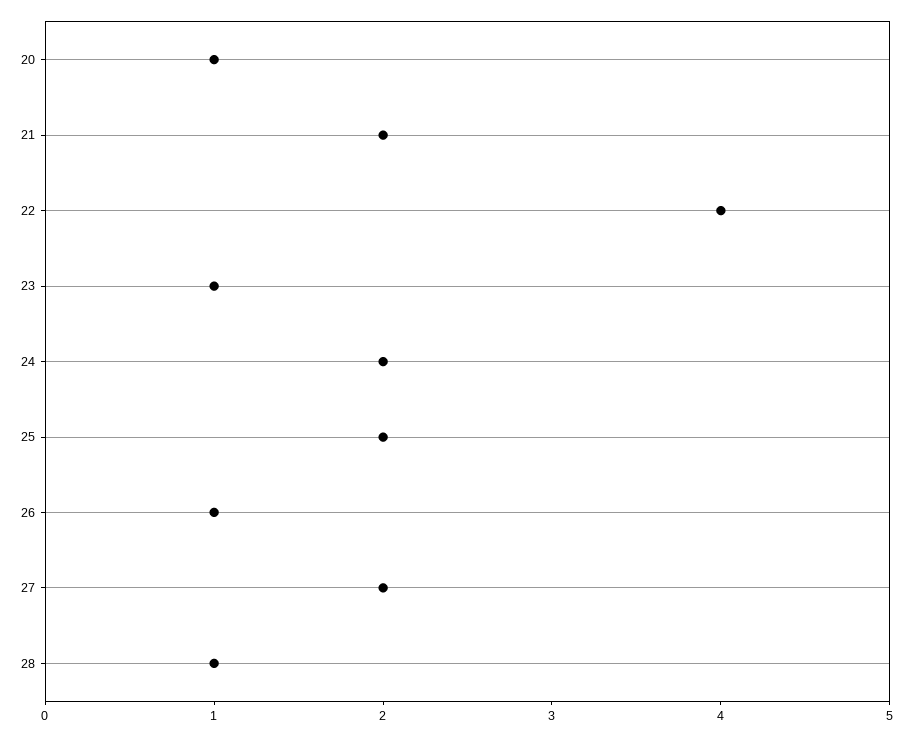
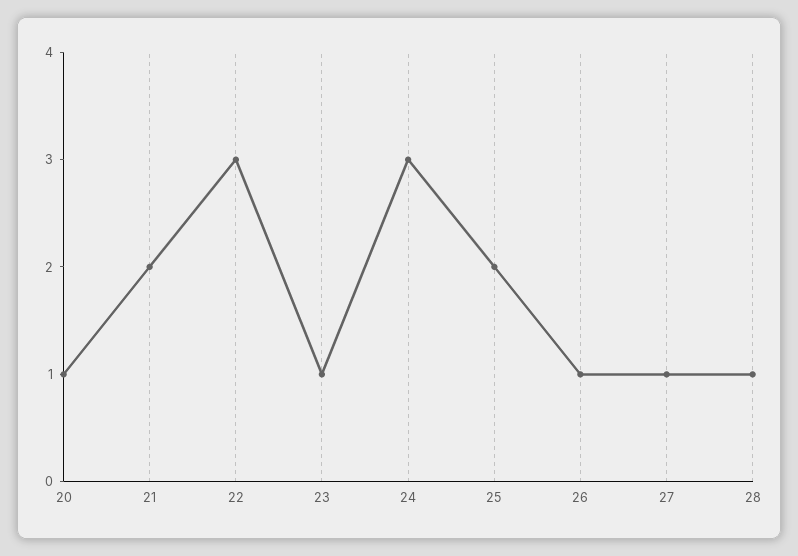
22: 4 -> 3
24: 2 -> 3
27: 2 -> 1

